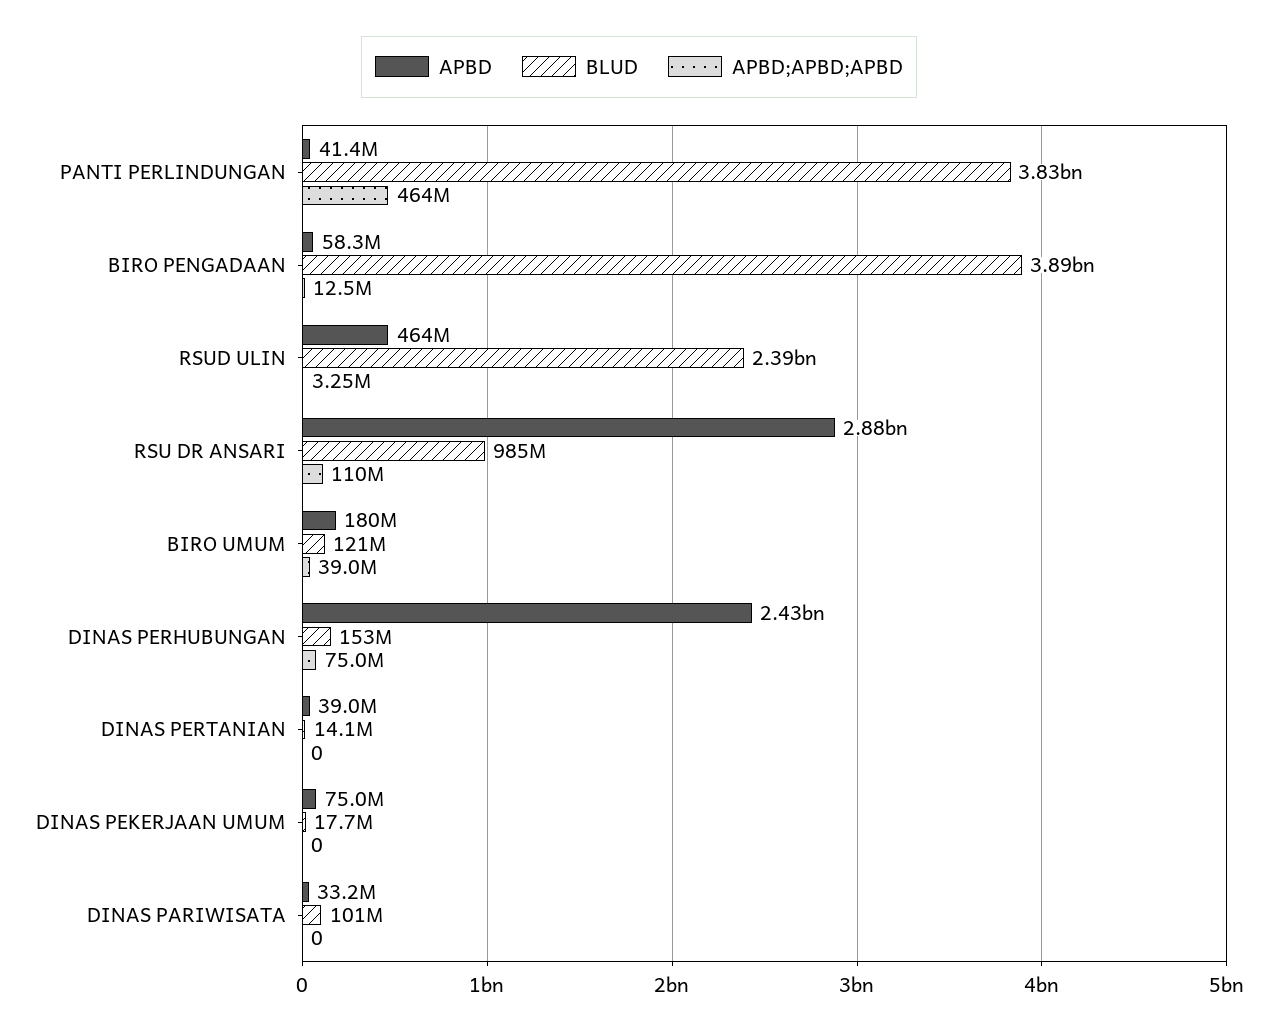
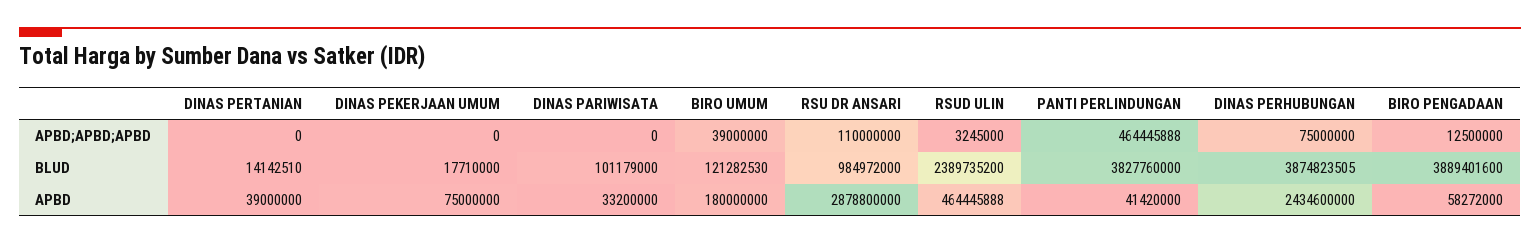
BLUD, DINAS PERHUBUNGAN: 153000000 -> 3874823505

